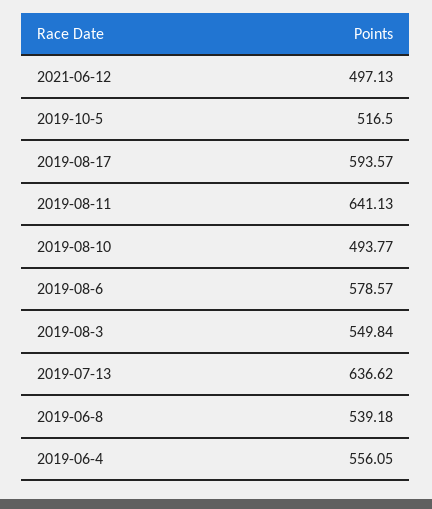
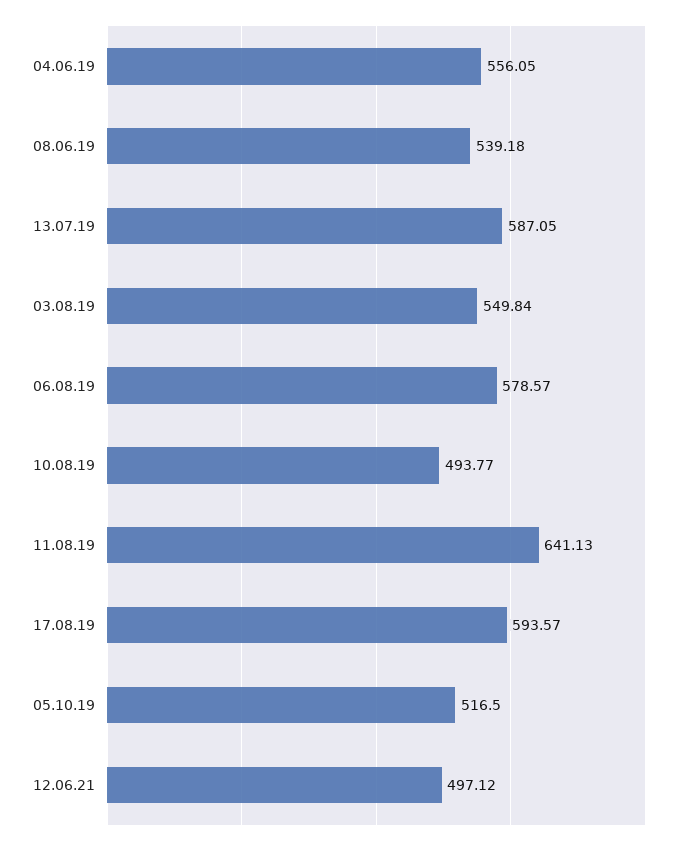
2021-06-12: 497.13 -> 497.12
2019-07-13: 636.62 -> 587.05

